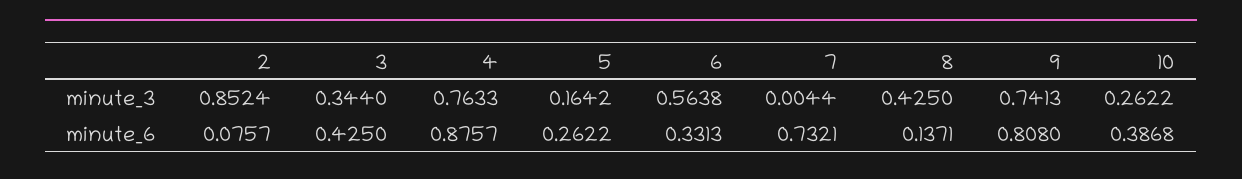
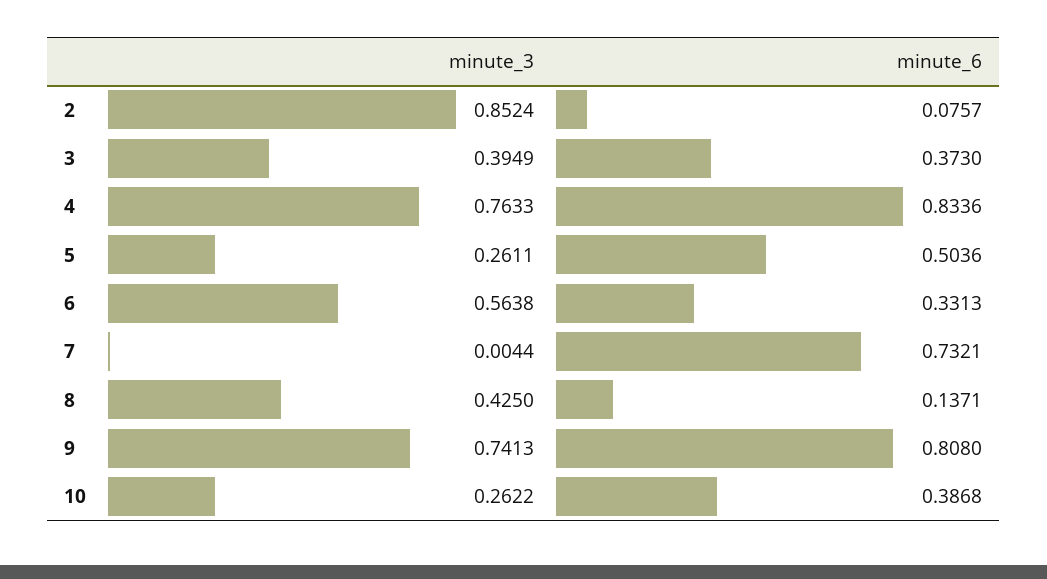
3, minute_3: 0.344 -> 0.3949
5, minute_3: 0.1642 -> 0.2611
3, minute_6: 0.425 -> 0.373
4, minute_6: 0.8757 -> 0.8336
5, minute_6: 0.2622 -> 0.5036

